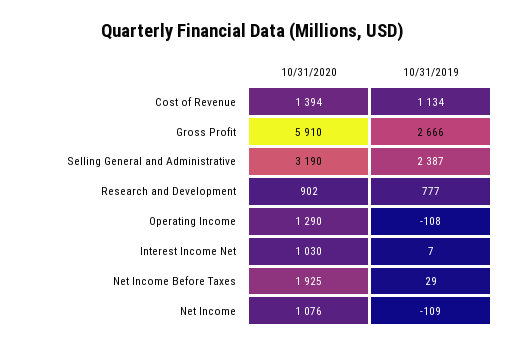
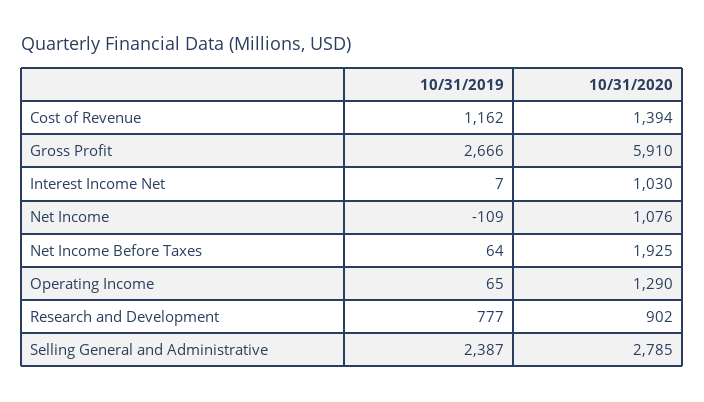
10/31/2019, Cost of Revenue: 1134 -> 1162
10/31/2020, Selling General and Administrative: 3190 -> 2785
10/31/2019, Operating Income: -108 -> 65
10/31/2019, Net Income Before Taxes: 29 -> 64

